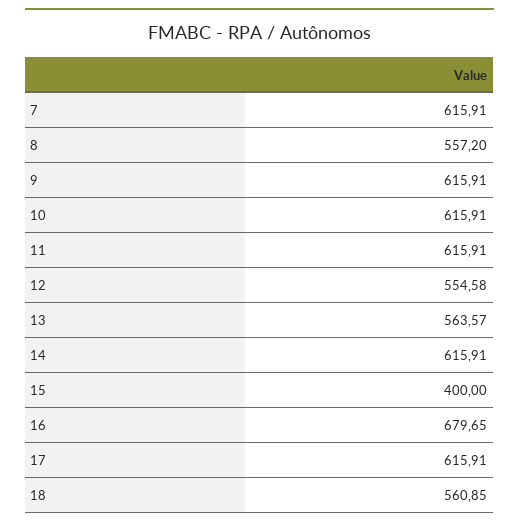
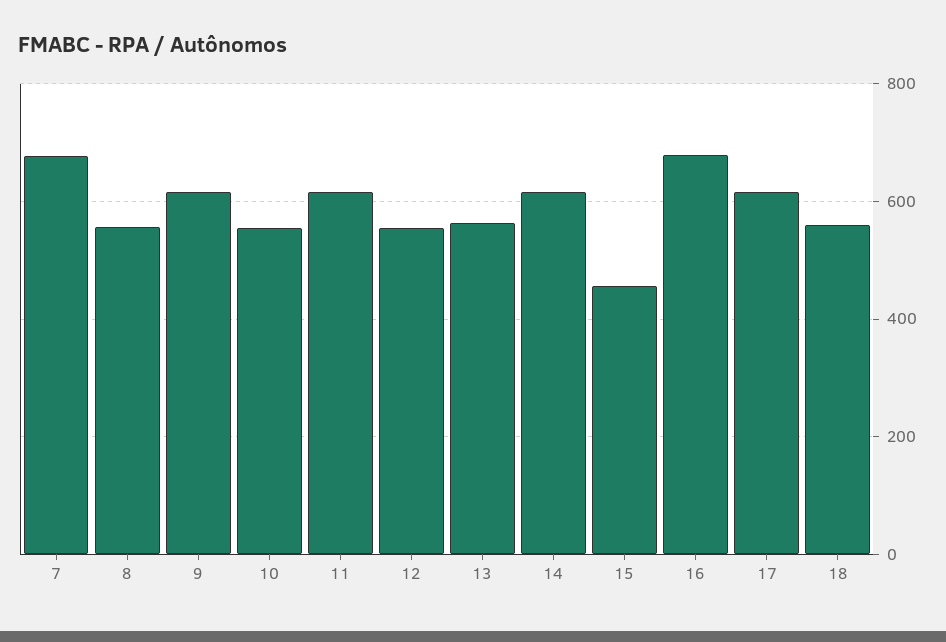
7: 615.91 -> 680
10: 615.91 -> 560
15: 400 -> 460

